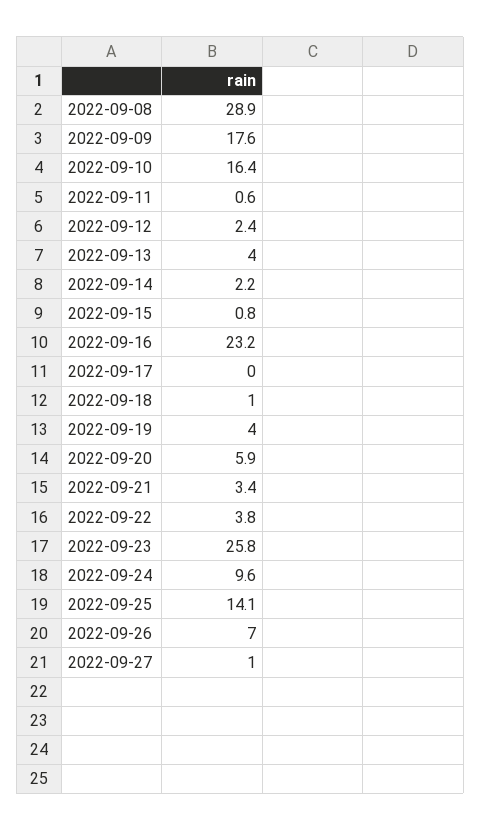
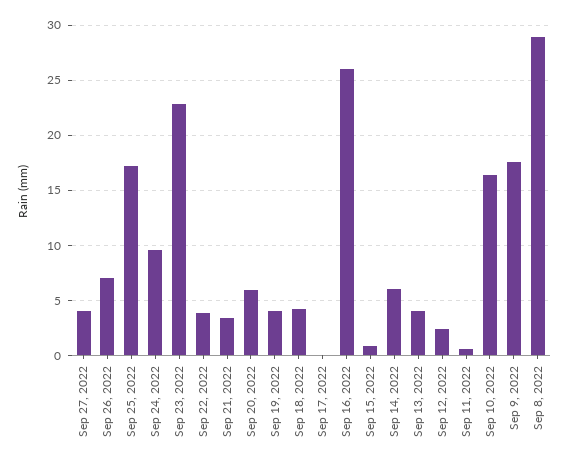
2022-09-14: 2.2 -> 6
2022-09-16: 23.2 -> 26
2022-09-18: 1 -> 4
2022-09-23: 25.8 -> 23
2022-09-25: 14.1 -> 17
2022-09-27: 1 -> 4

